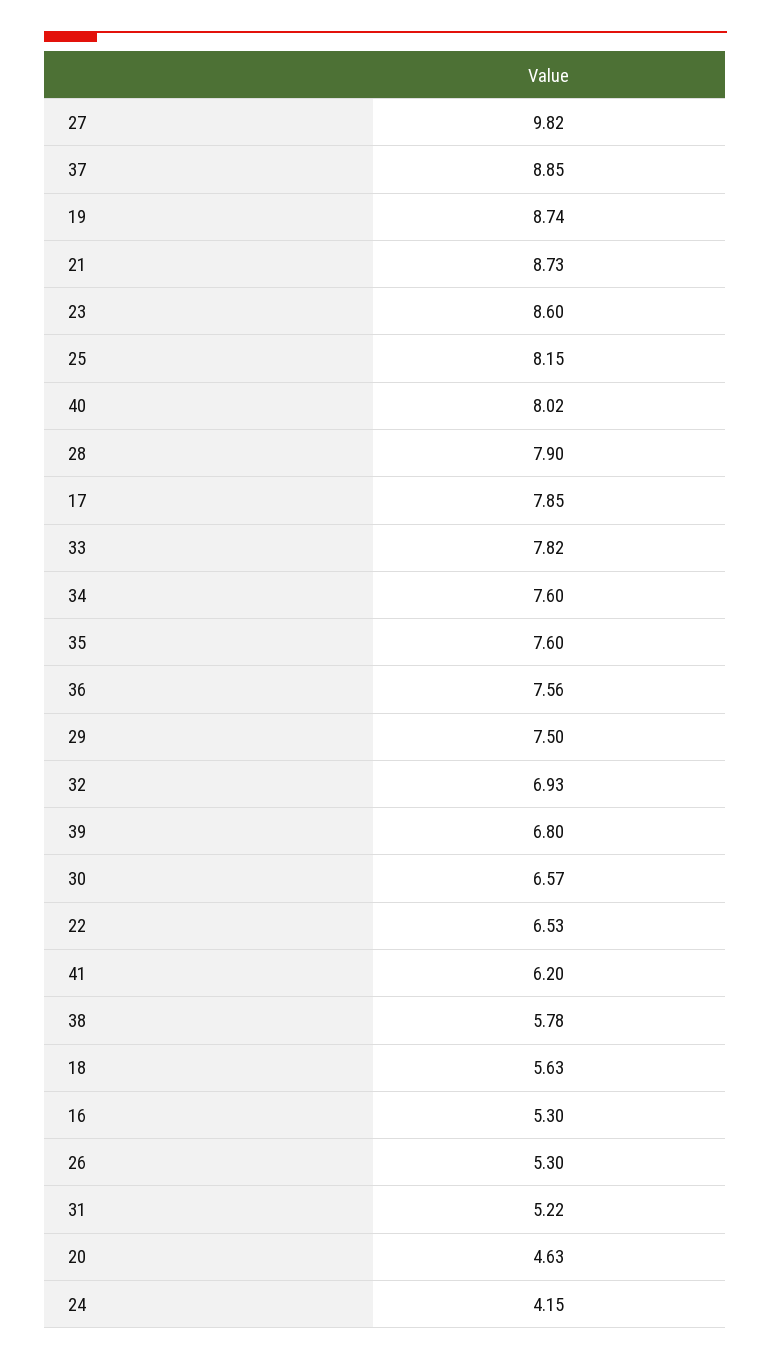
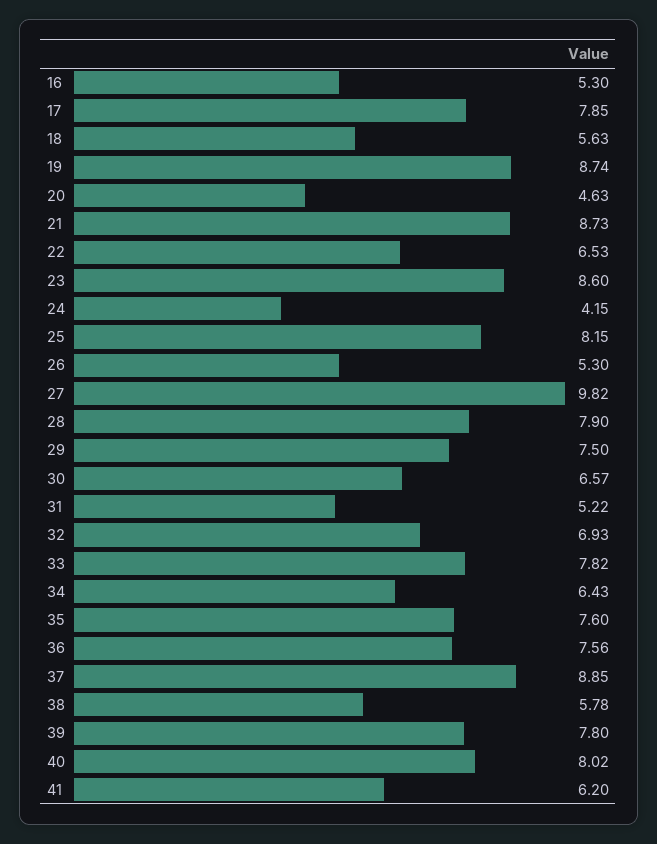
34: 7.6 -> 6.43
39: 6.8 -> 7.8

